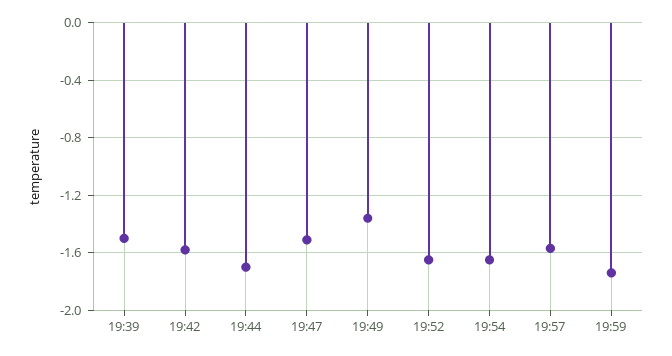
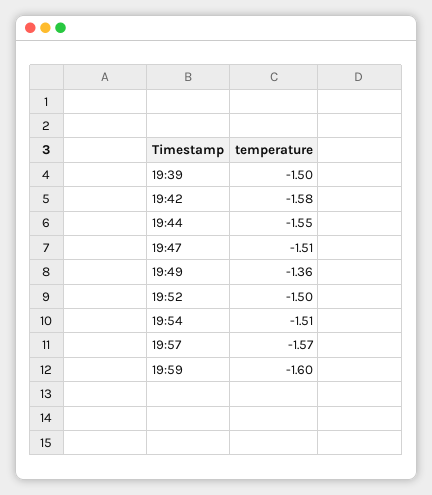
19:44: -1.7 -> -1.55
19:52: -1.65 -> -1.5
19:54: -1.65 -> -1.51
19:59: -1.75 -> -1.6

